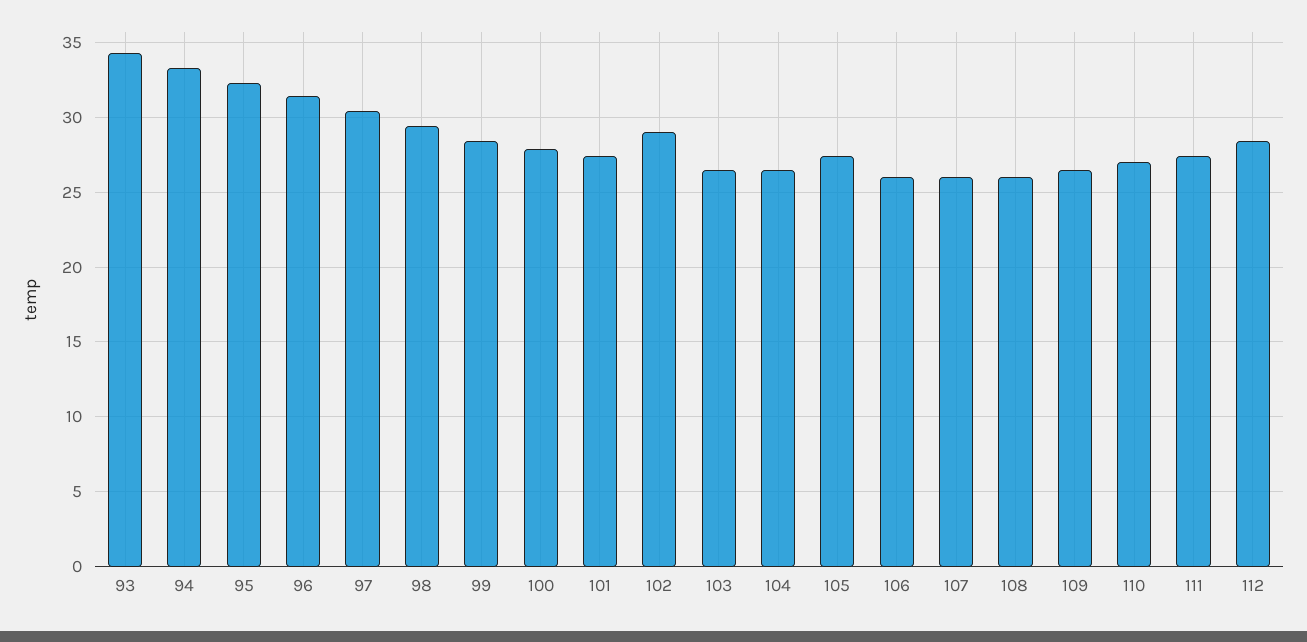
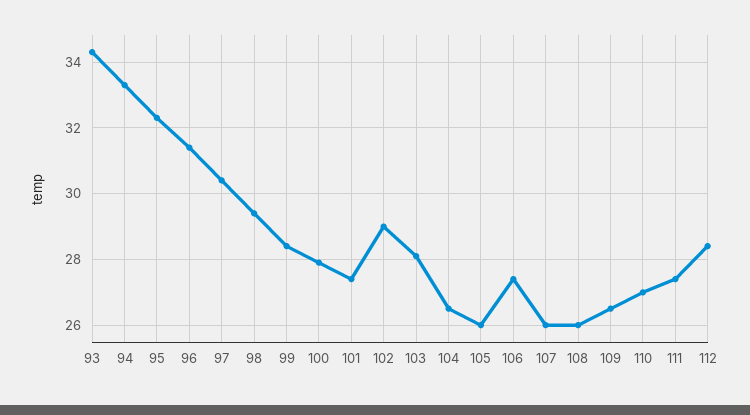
103: 26.5 -> 28
105: 27.5 -> 26
106: 26 -> 27.5

